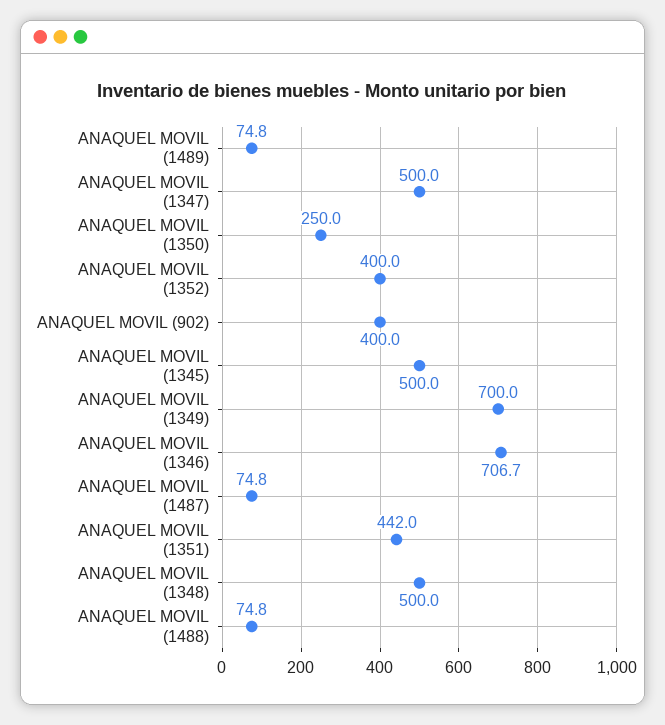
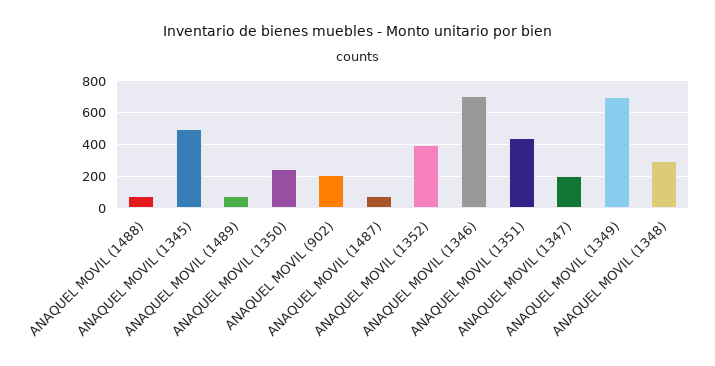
ANAQUEL MOVIL (1347): 500 -> 200
ANAQUEL MOVIL (902): 400 -> 200
ANAQUEL MOVIL (1348): 500 -> 300

